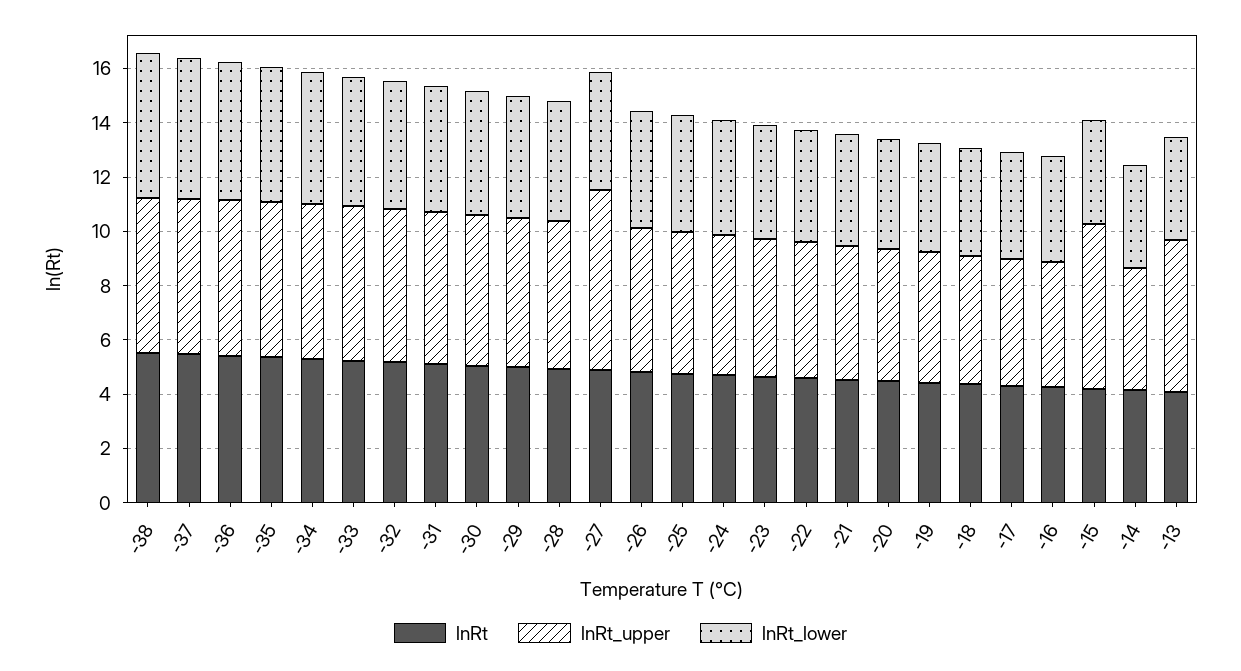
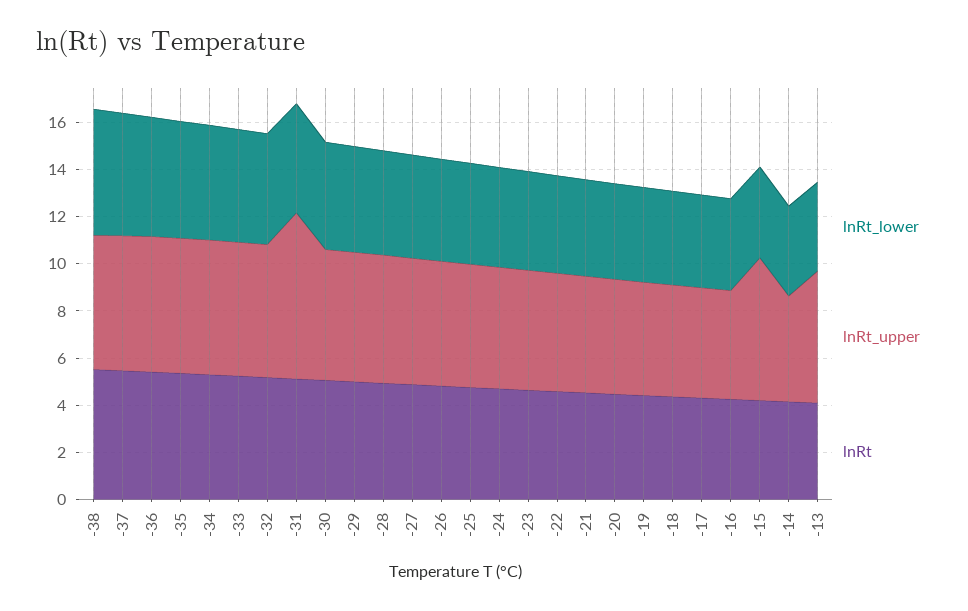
lnRt_upper, -31: 5.5 -> 7
lnRt_upper, -27: 6.5 -> 5.5

